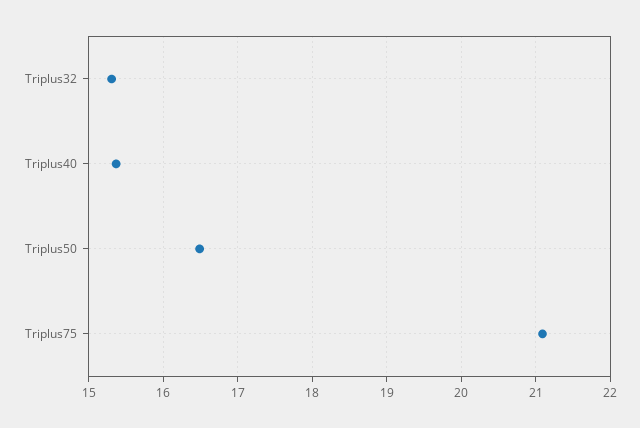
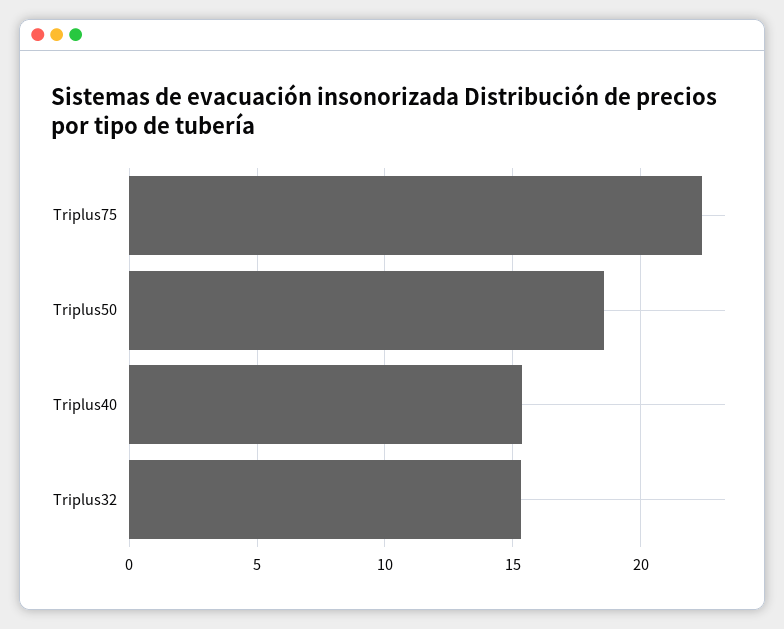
Triplus50: 16.5 -> 18.5
Triplus75: 21.1 -> 22.5

